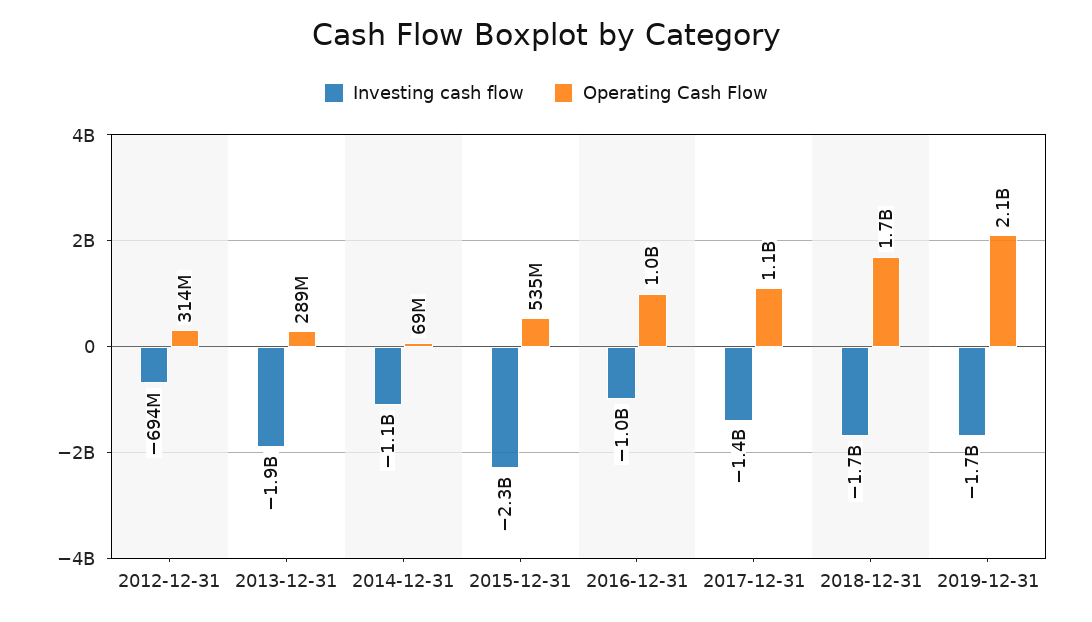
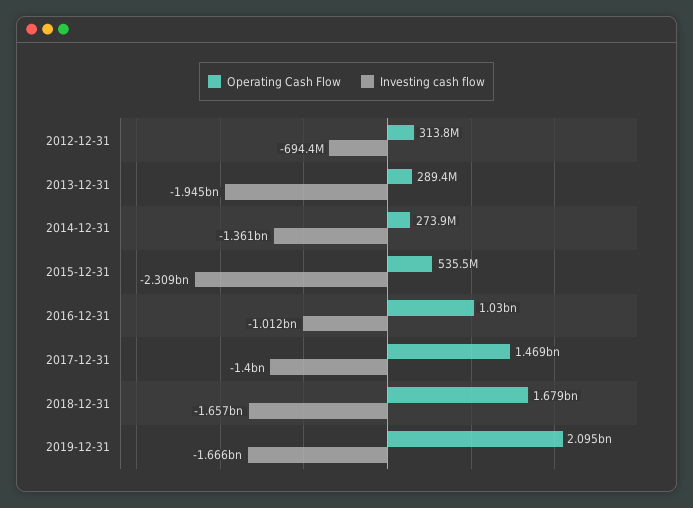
Investing cash flow, 2014-12-31: -1100000000 -> -1361000000
Operating Cash Flow, 2014-12-31: 69000000 -> 273900000
Operating Cash Flow, 2017-12-31: 1100000000 -> 1469000000

